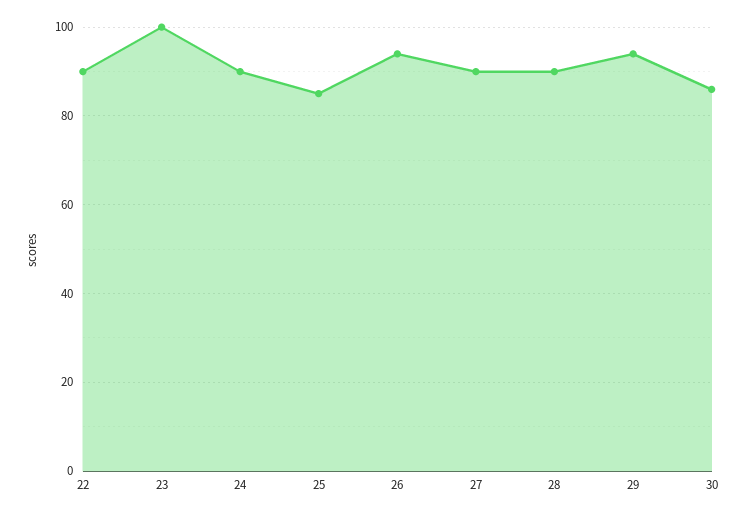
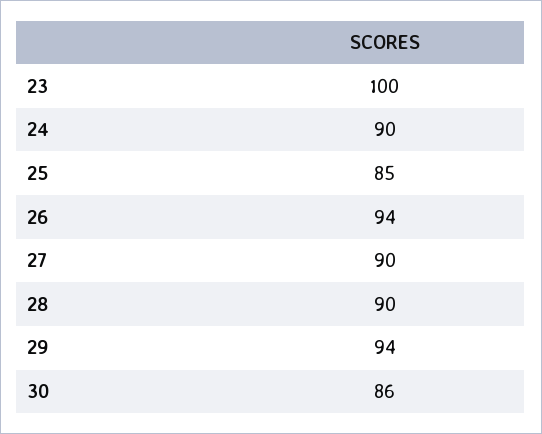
22: 90 -> none

